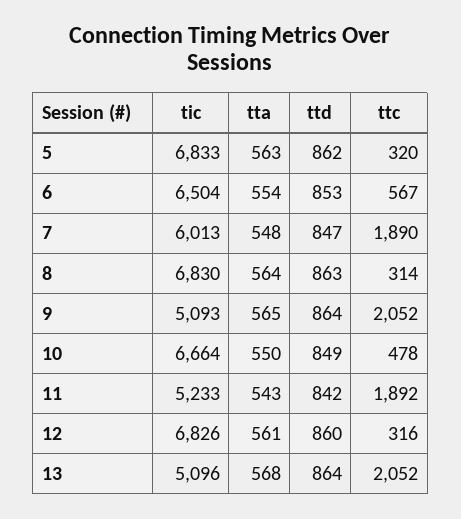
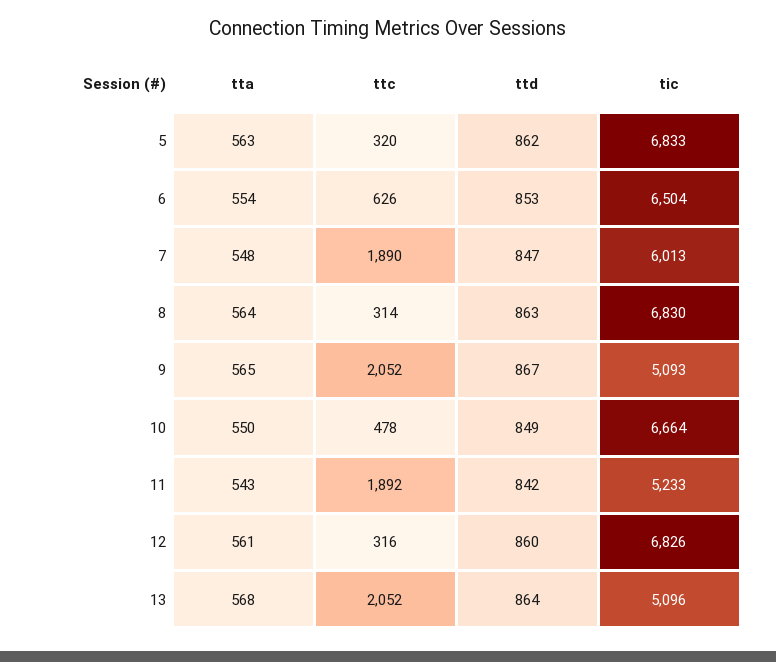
ttc, 6: 567 -> 626
ttd, 9: 864 -> 867

